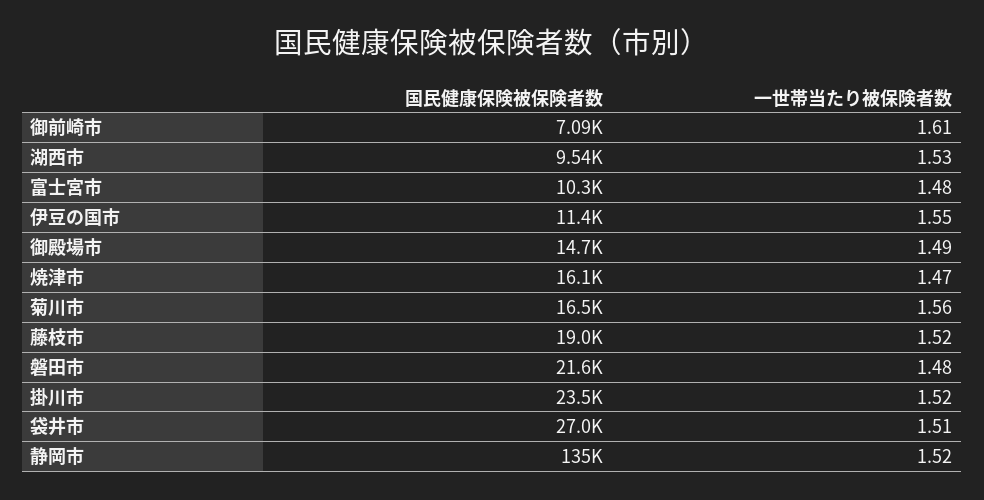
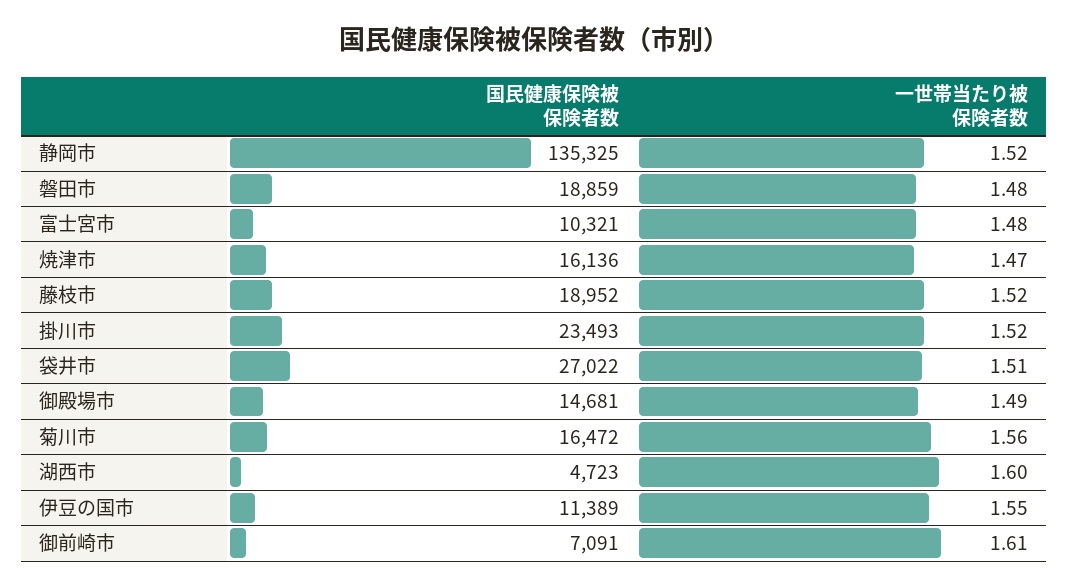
国民健康保険被保険者数, 湖西市: 9540 -> 4723
一世帯当たり被保険者数, 湖西市: 1.53 -> 1.6
国民健康保険被保険者数, 磐田市: 21600 -> 18859

